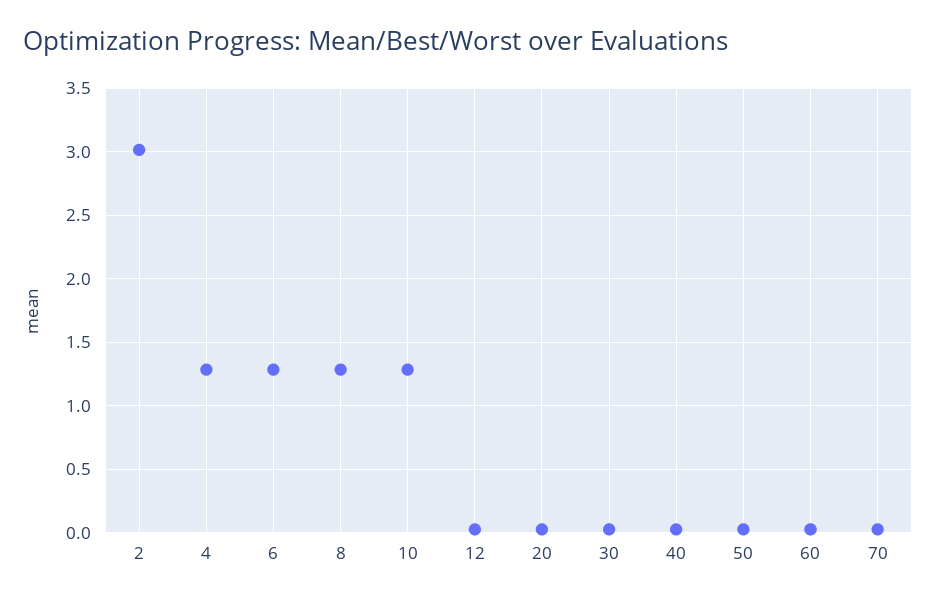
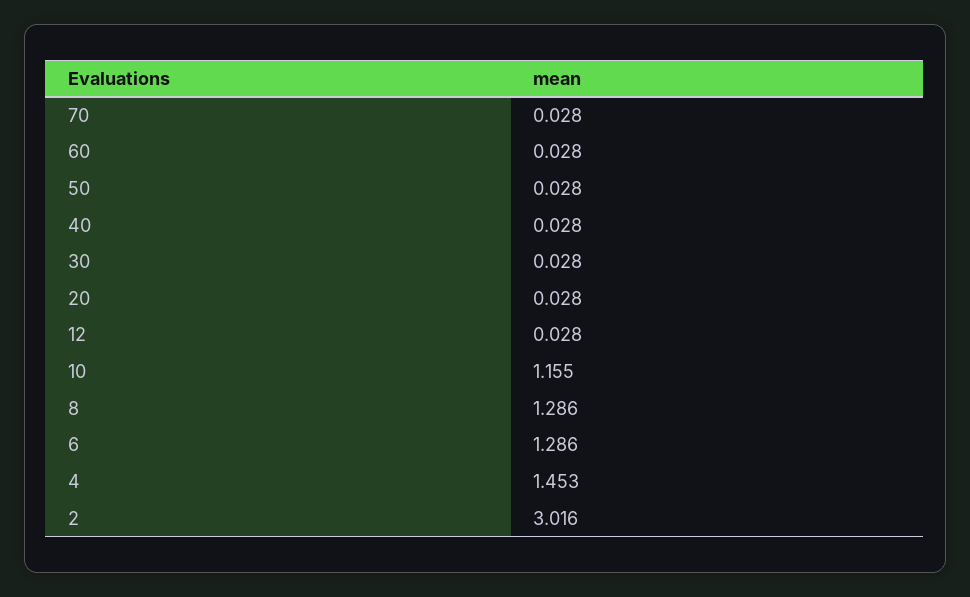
4: 1.3 -> 1.453
10: 1.3 -> 1.155

